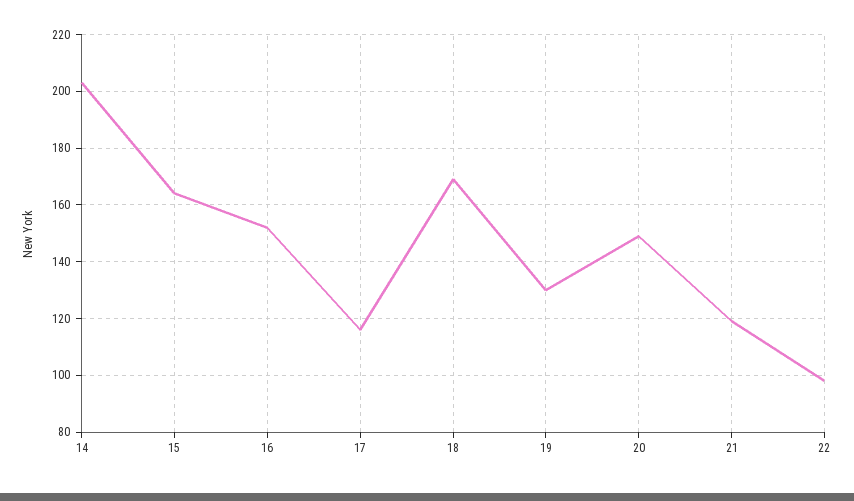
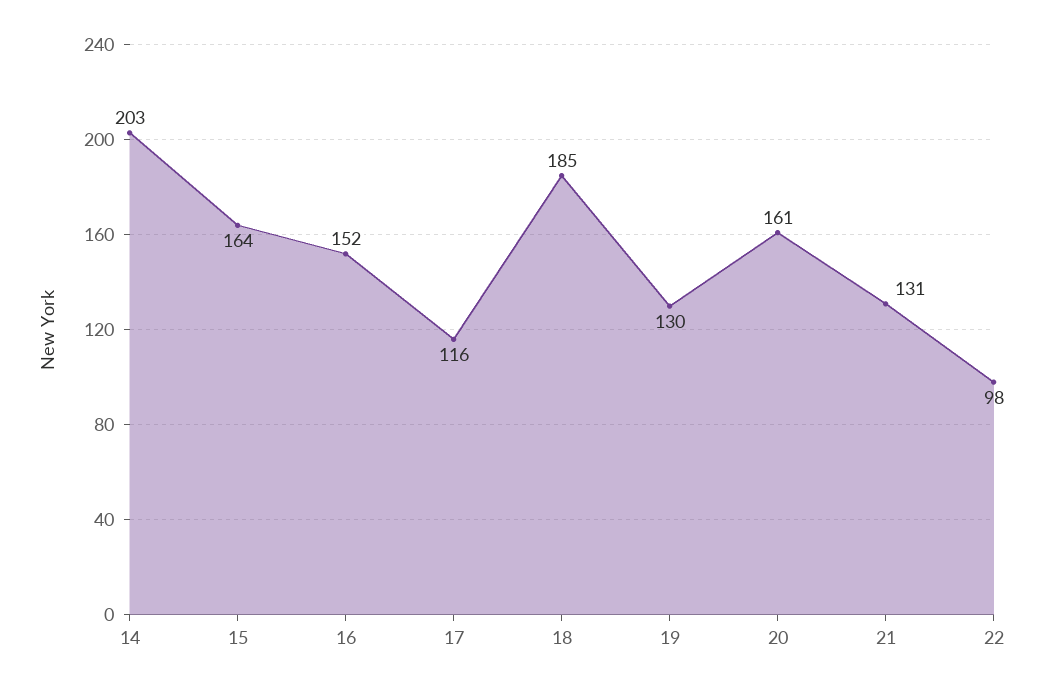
18: 170 -> 185
20: 150 -> 161
21: 120 -> 131

